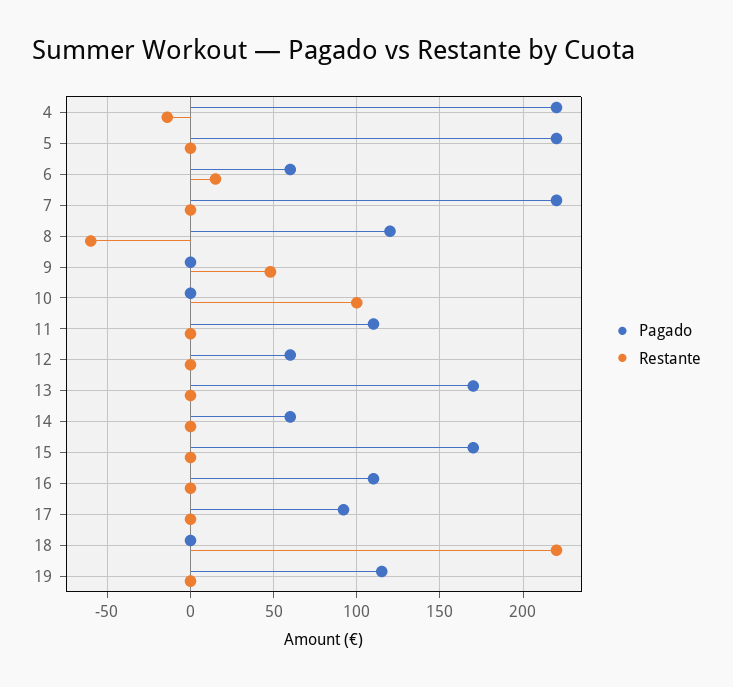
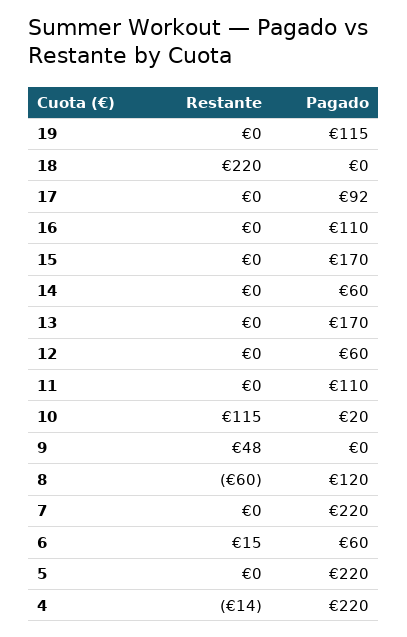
Pagado, 10: 0 -> 20
Restante, 10: 100 -> 115

